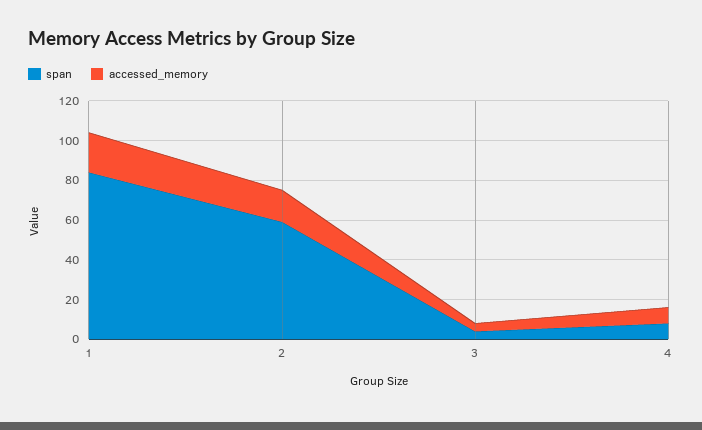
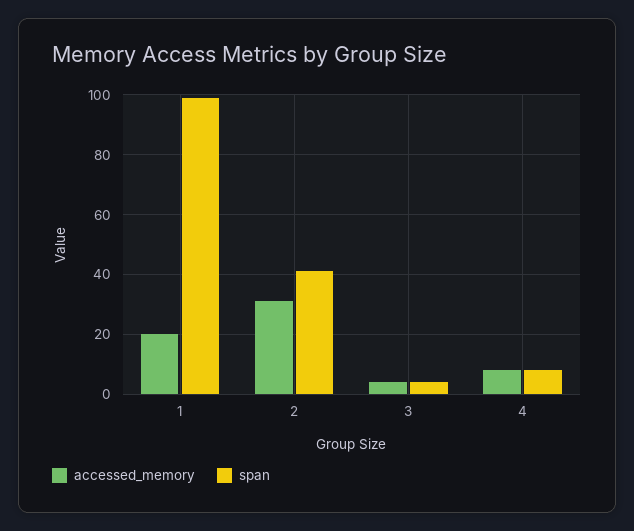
span, 1: 85 -> 100
span, 2: 60 -> 40
accessed_memory, 2: 15 -> 30

